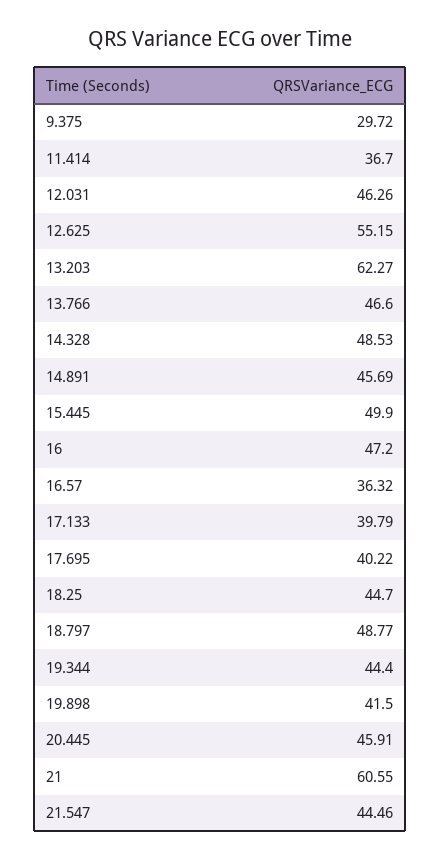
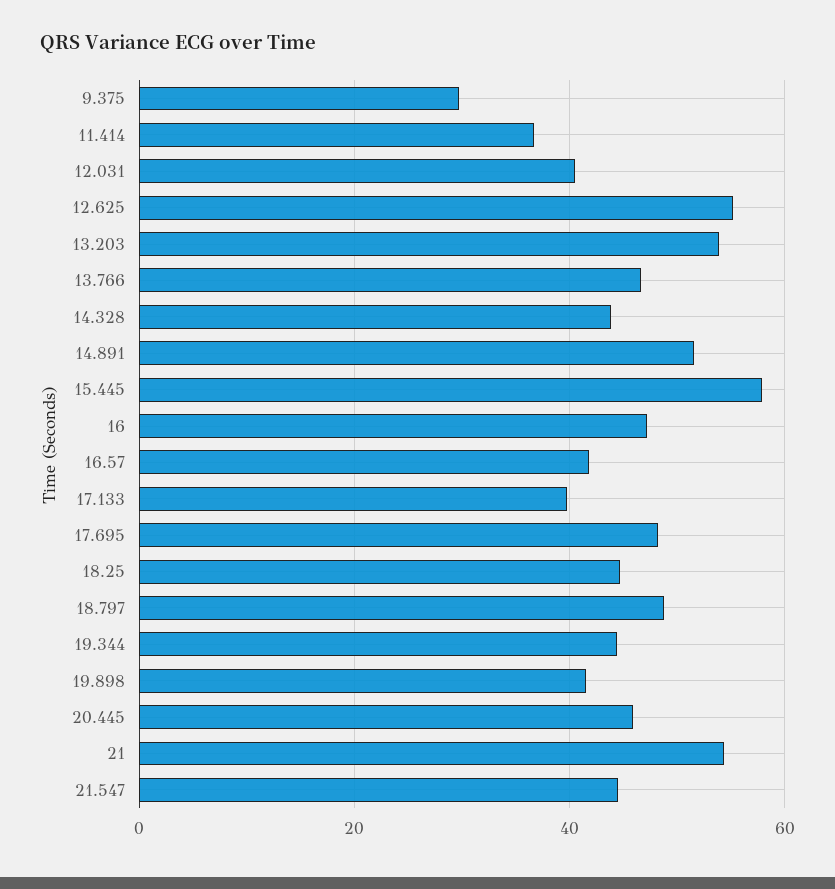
12.031: 46.26 -> 40
13.203: 62.27 -> 54
14.328: 48.53 -> 44
14.891: 45.69 -> 52
15.445: 49.9 -> 58
16.57: 36.32 -> 42
17.695: 40.22 -> 48
21: 60.55 -> 54

